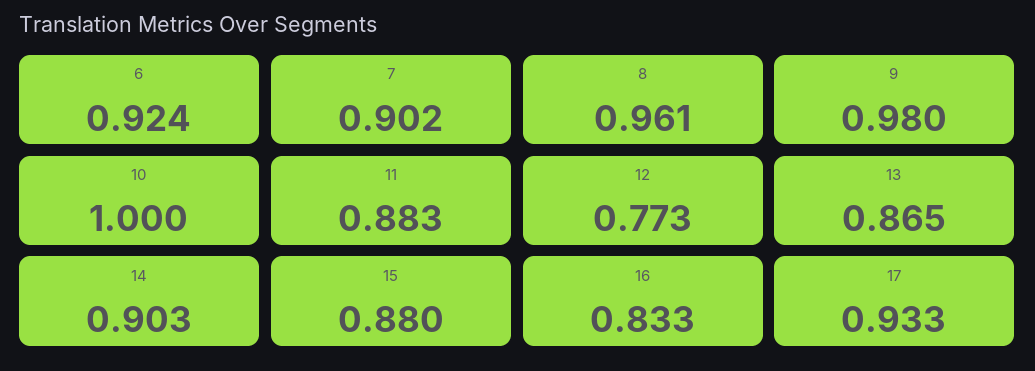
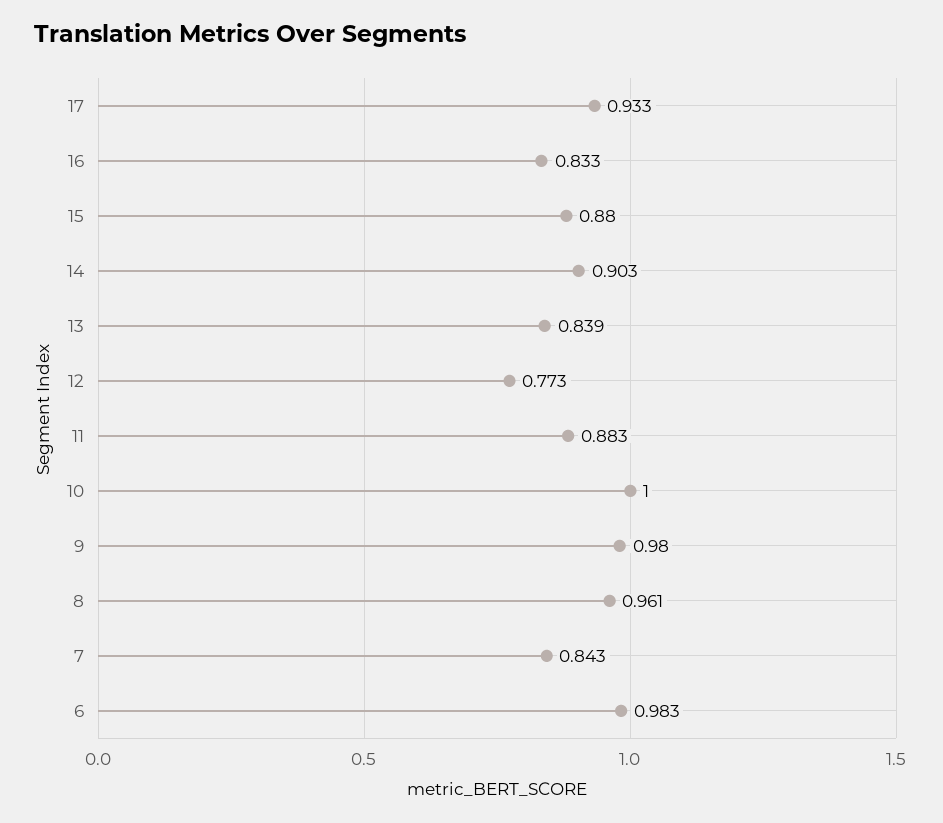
6: 0.924 -> 0.983
7: 0.902 -> 0.843
13: 0.865 -> 0.839

